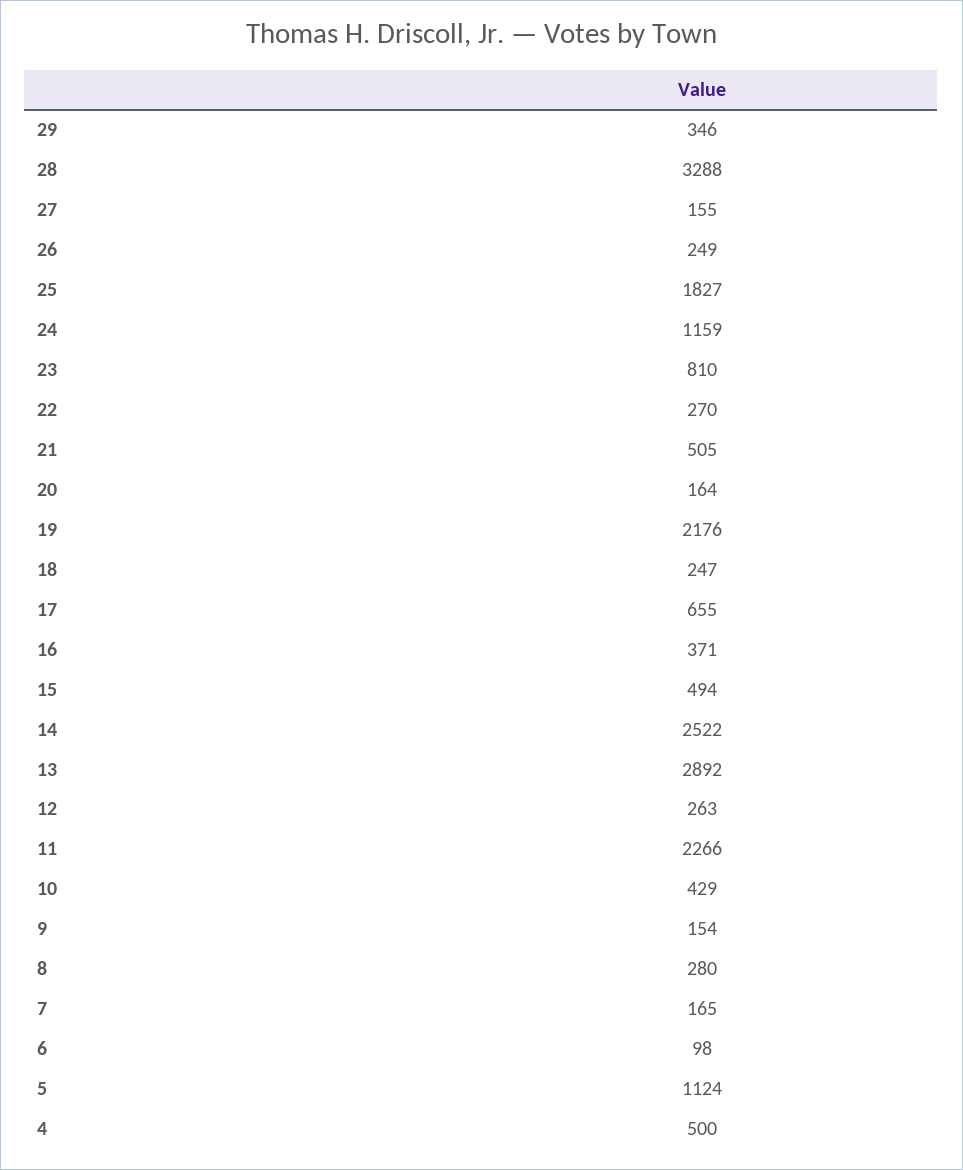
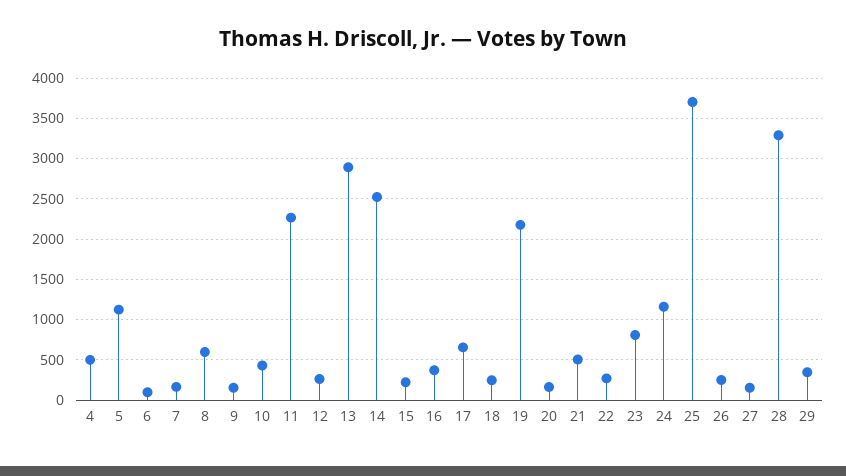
25: 1827 -> 3700
15: 494 -> 200
8: 280 -> 600

